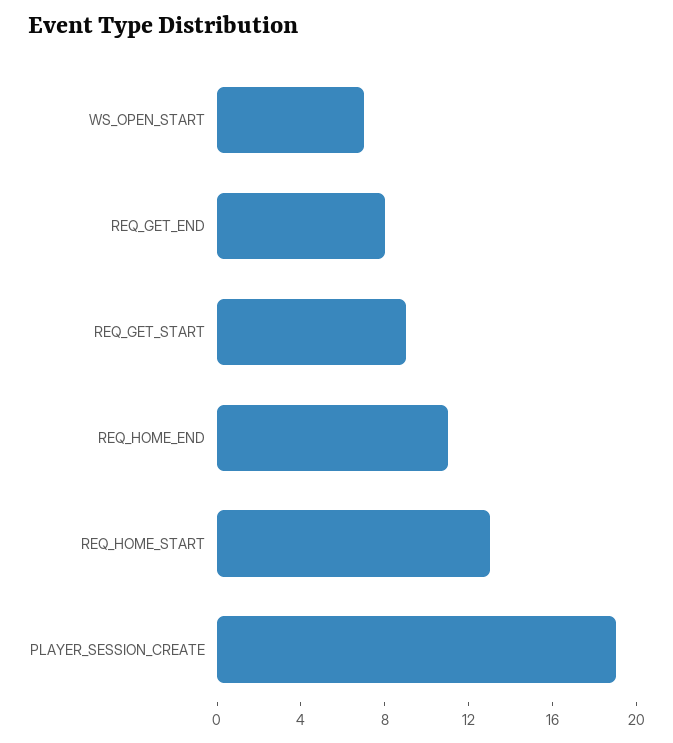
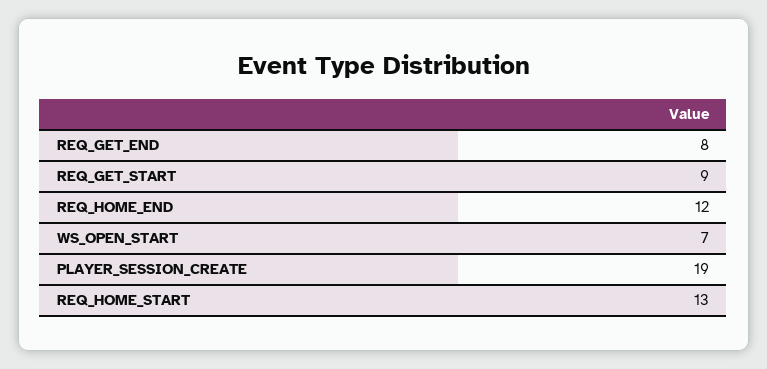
REQ_HOME_END: 11 -> 12

